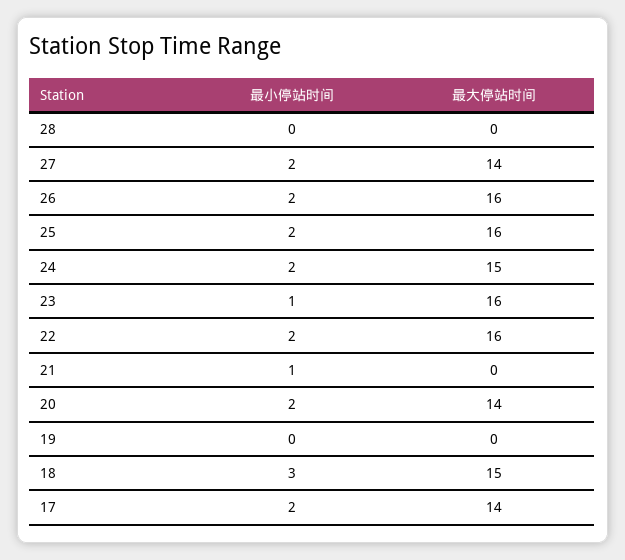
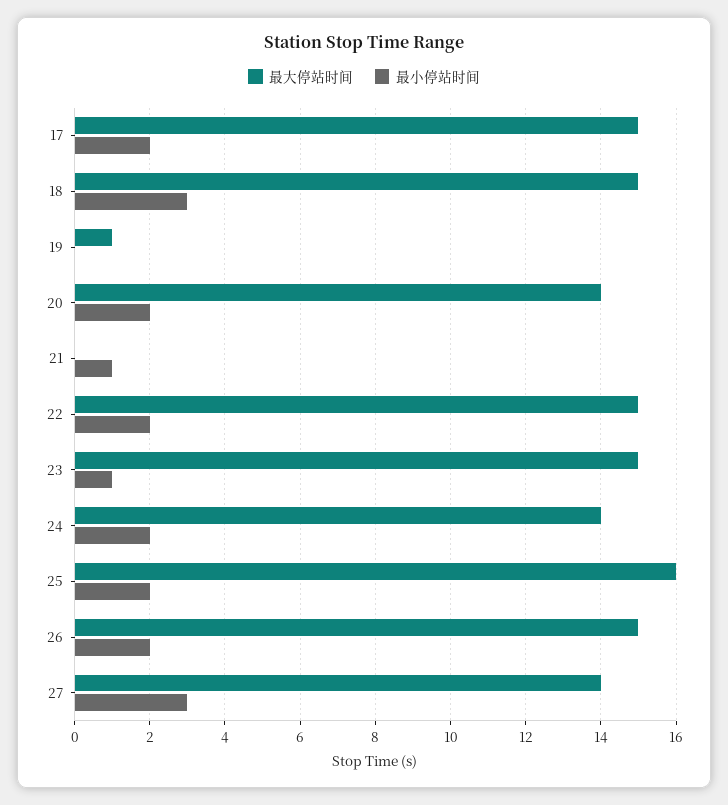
最小停站时间, 28: 0 -> none
最大停站时间, 28: 0 -> none
最小停站时间, 27: 2 -> 3
最大停站时间, 26: 16 -> 15
最大停站时间, 24: 15 -> 14
最大停站时间, 23: 16 -> 15
最大停站时间, 22: 16 -> 15
最大停站时间, 19: 0 -> 1
最大停站时间, 17: 14 -> 15

